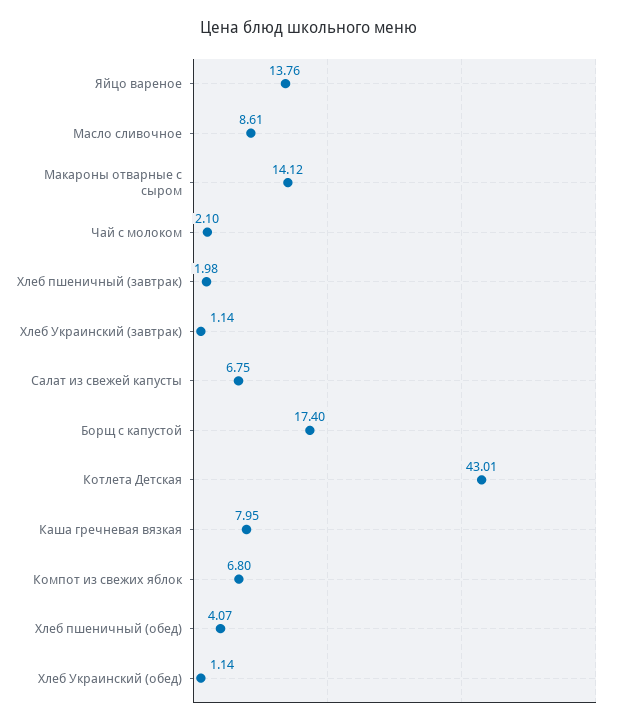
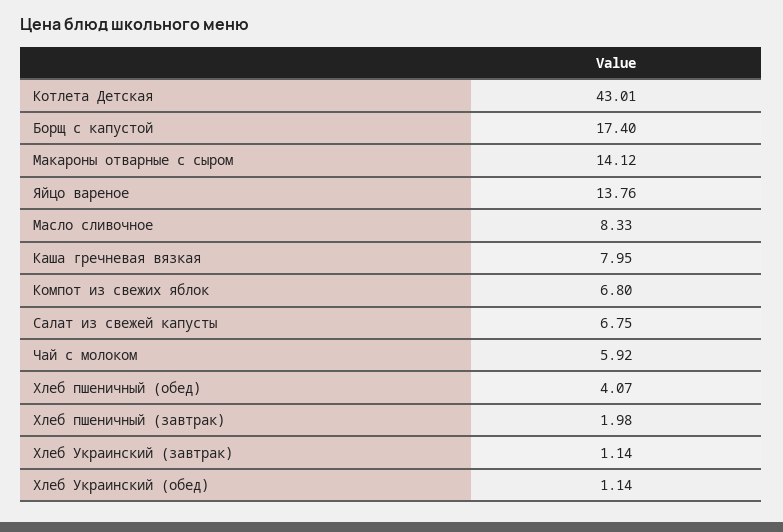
Масло сливочное: 8.61 -> 8.33
Чай с молоком: 2.1 -> 5.92

